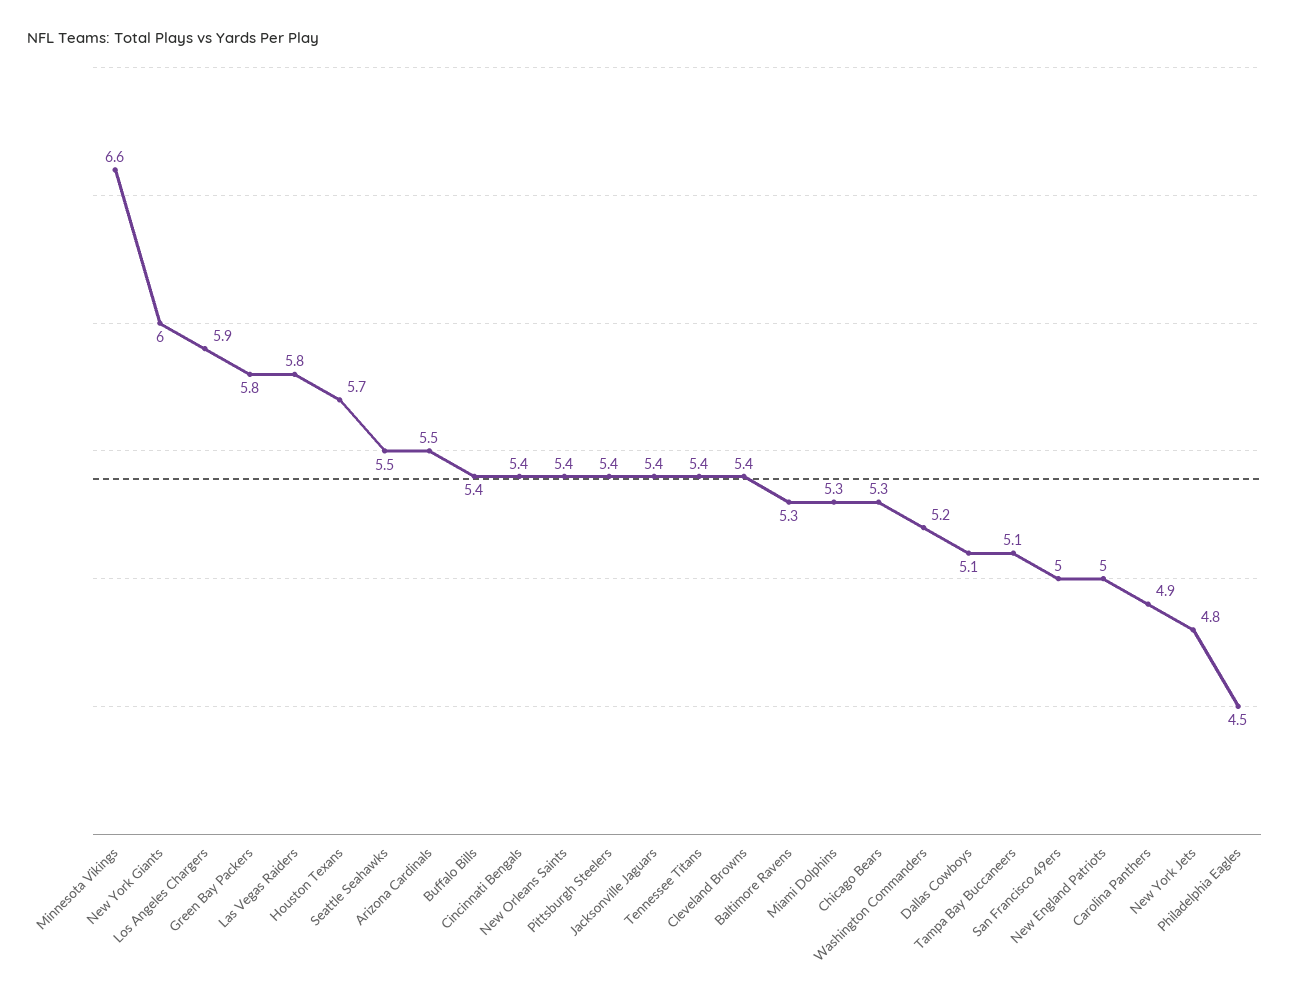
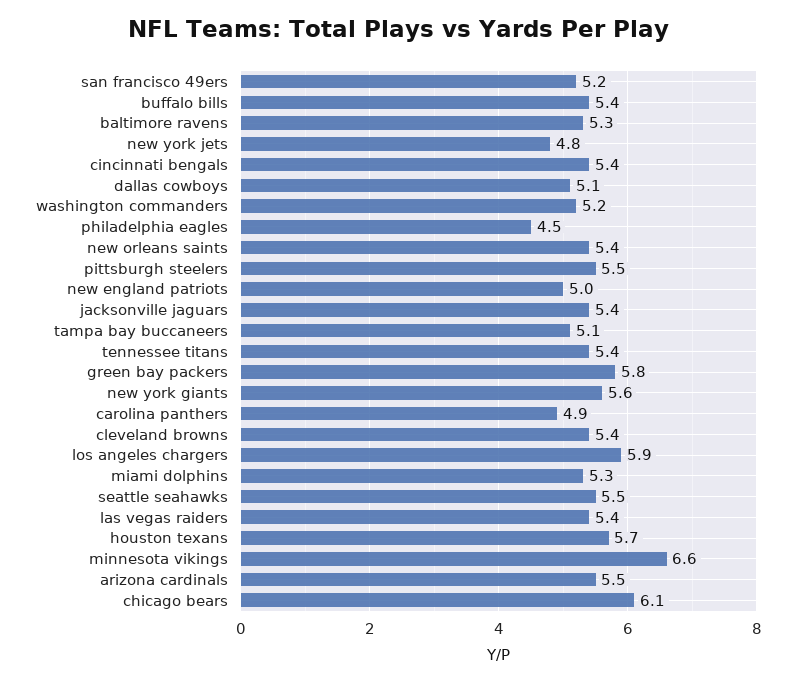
New York Giants: 6 -> 5.6
Las Vegas Raiders: 5.8 -> 5.4
Pittsburgh Steelers: 5.4 -> 5.5
Chicago Bears: 5.3 -> 6.1
San Francisco 49ers: 5 -> 5.2

